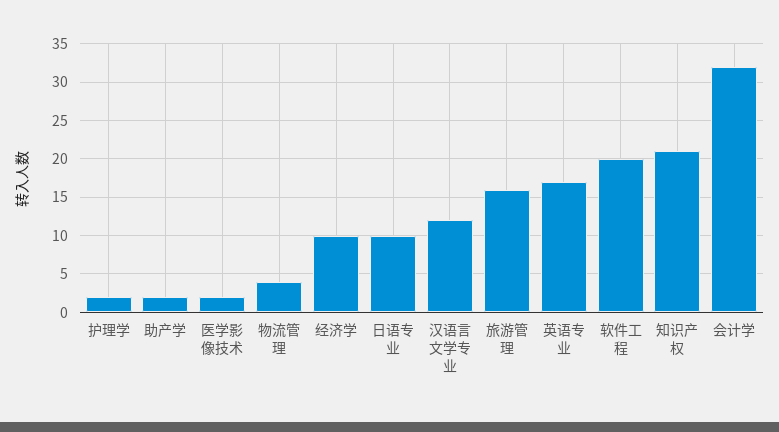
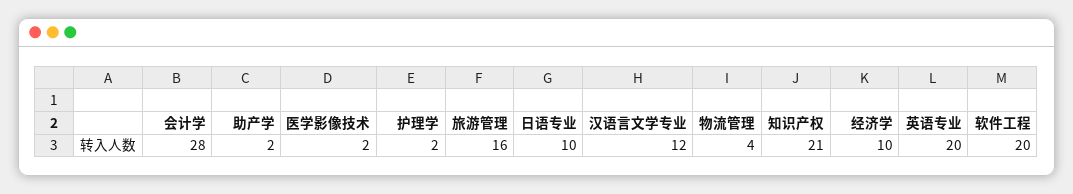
英语专业: 17 -> 20
会计学: 32 -> 28

